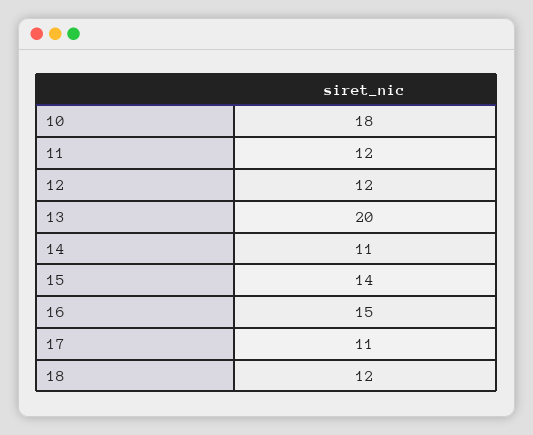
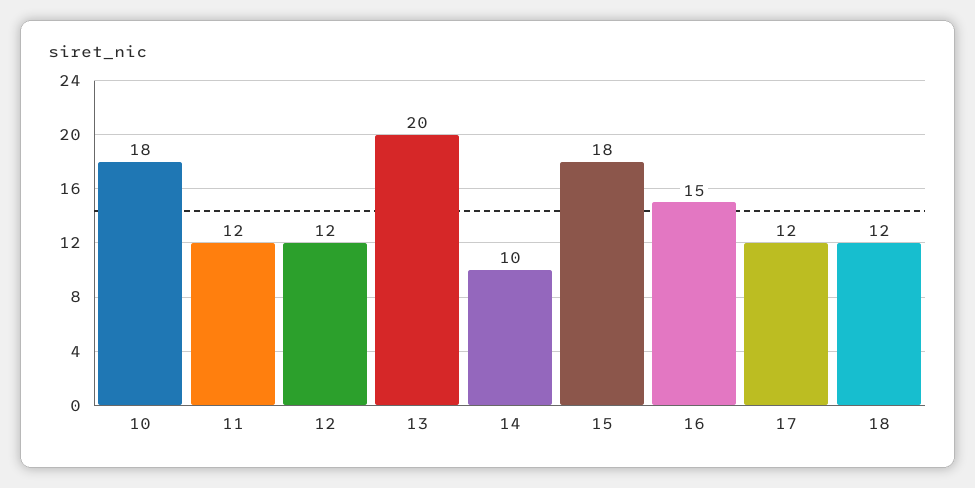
14: 11 -> 10
15: 14 -> 18
17: 11 -> 12

